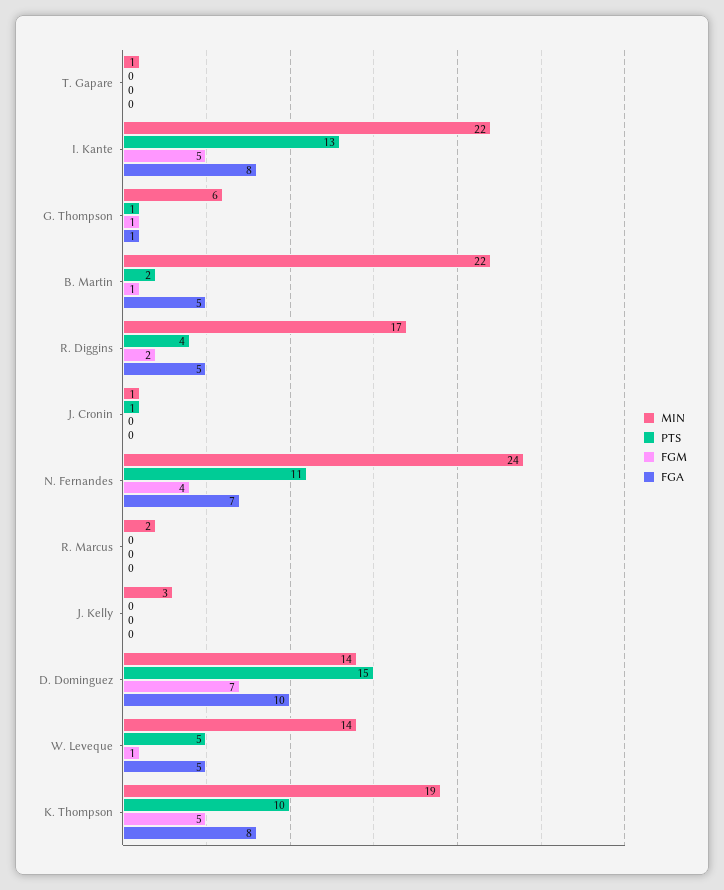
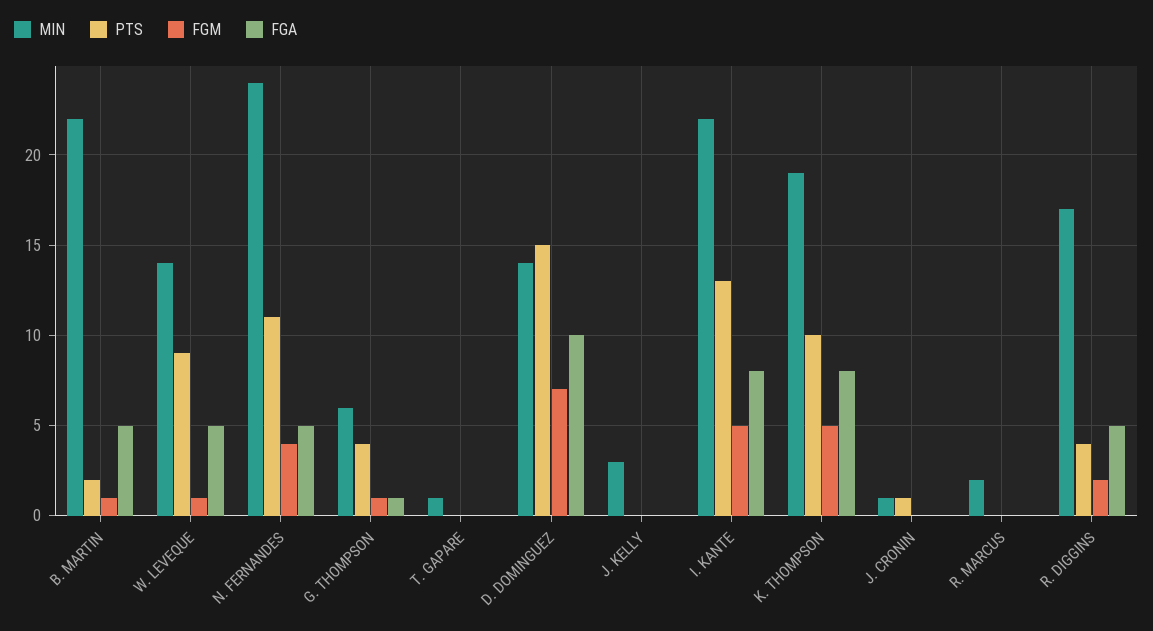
PTS, G. Thompson: 1 -> 4
FGA, N. Fernandes: 7 -> 5
PTS, W. Leveque: 5 -> 9

